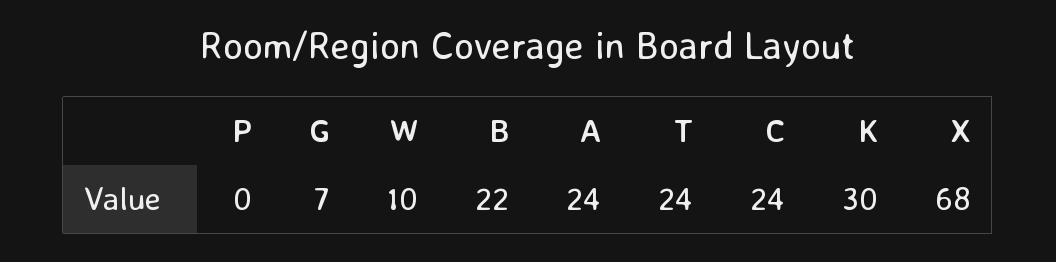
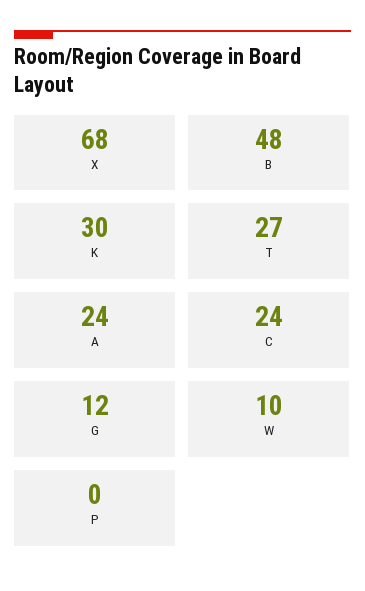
G: 7 -> 12
B: 22 -> 48
T: 24 -> 27

